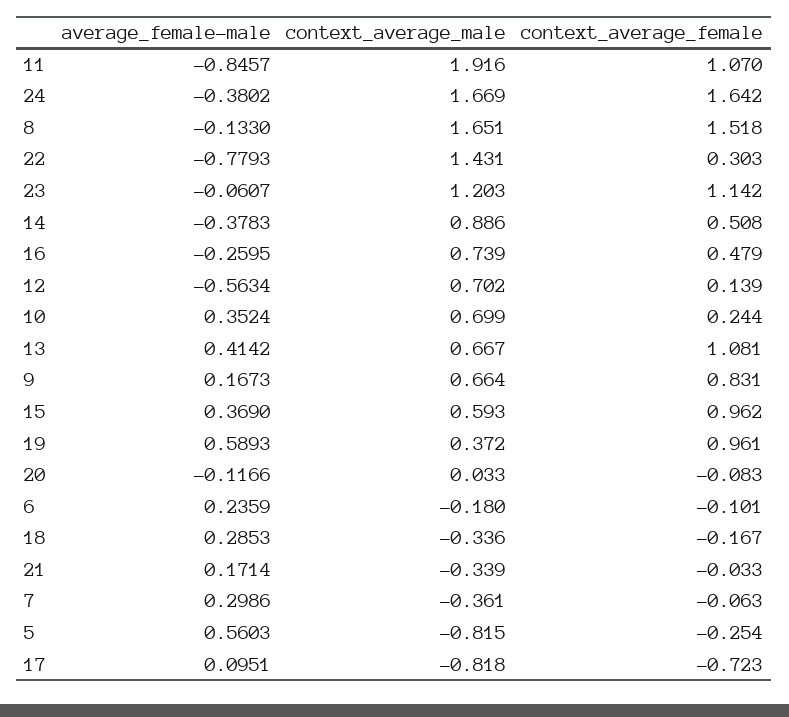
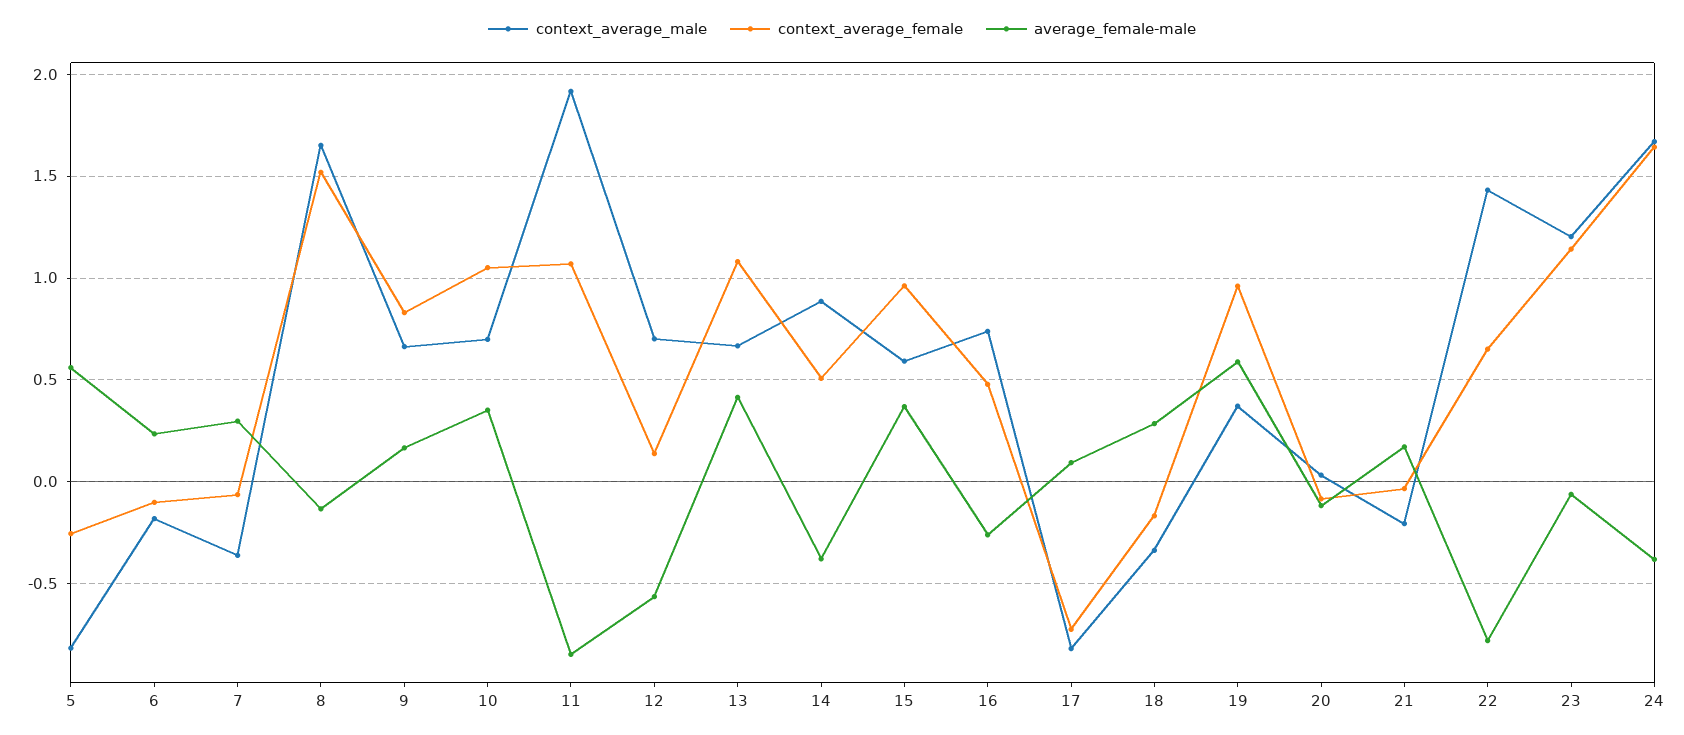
context_average_female, 22: 0.303 -> 0.65
context_average_female, 10: 0.244 -> 1.05
context_average_male, 21: -0.339 -> -0.2

